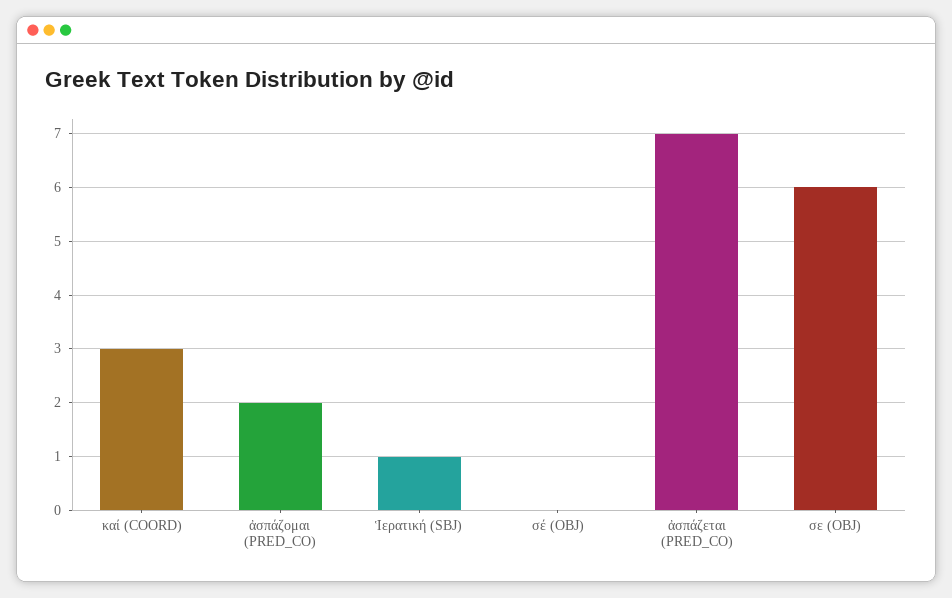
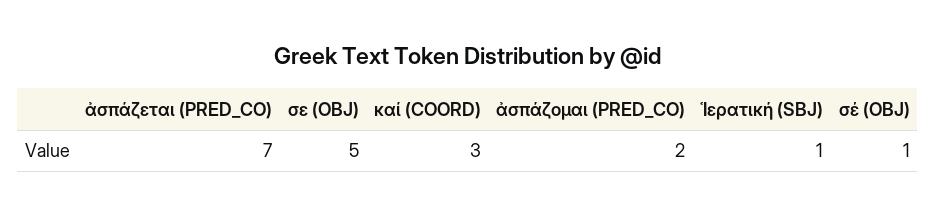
σέ (OBJ): 0 -> 1
σε (OBJ): 6 -> 5

